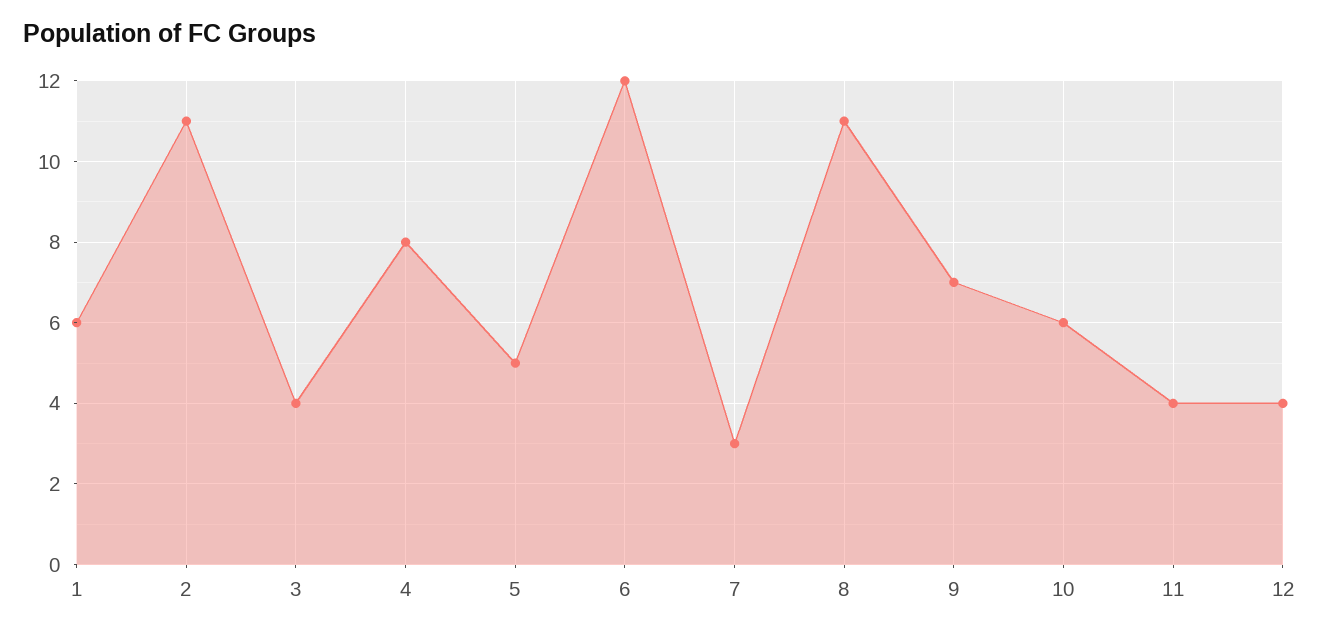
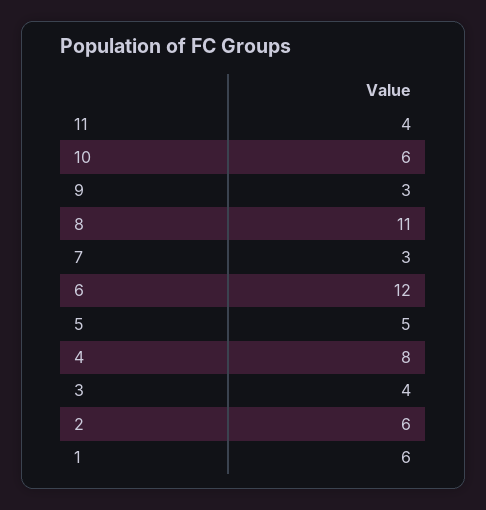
2: 11 -> 6
9: 7 -> 3
12: 4 -> none

